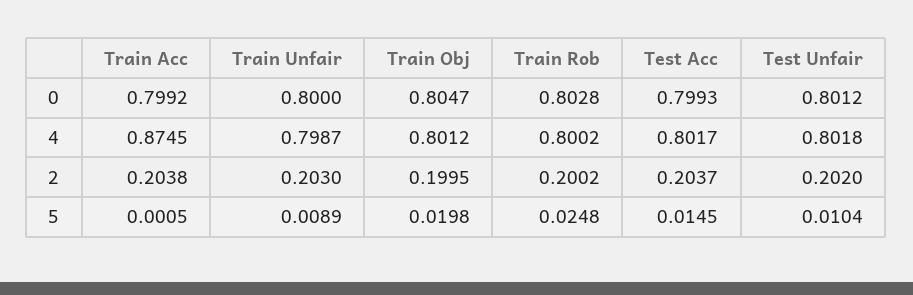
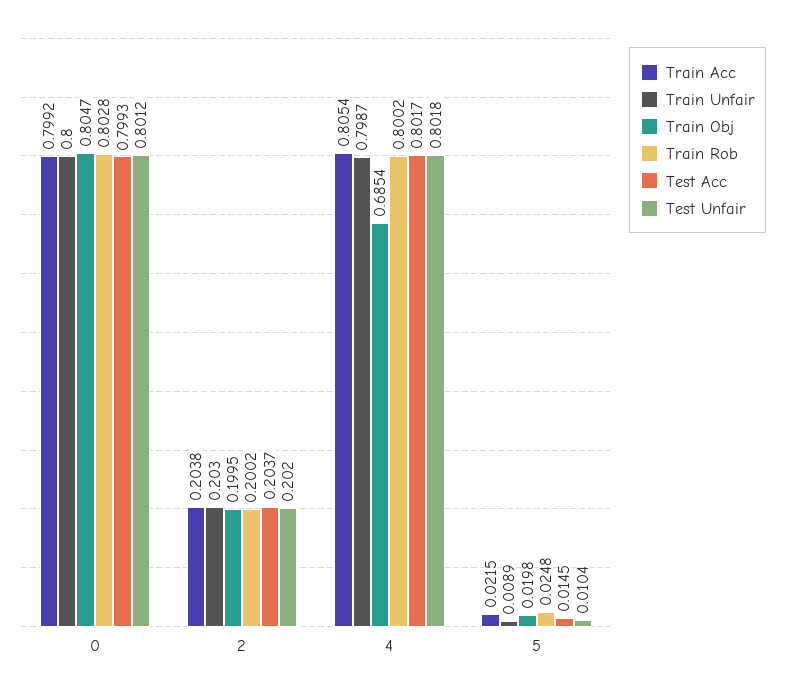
Train Acc, 4: 0.8745 -> 0.8054
Train Obj, 4: 0.8012 -> 0.6854
Train Acc, 5: 0.0005 -> 0.0215

